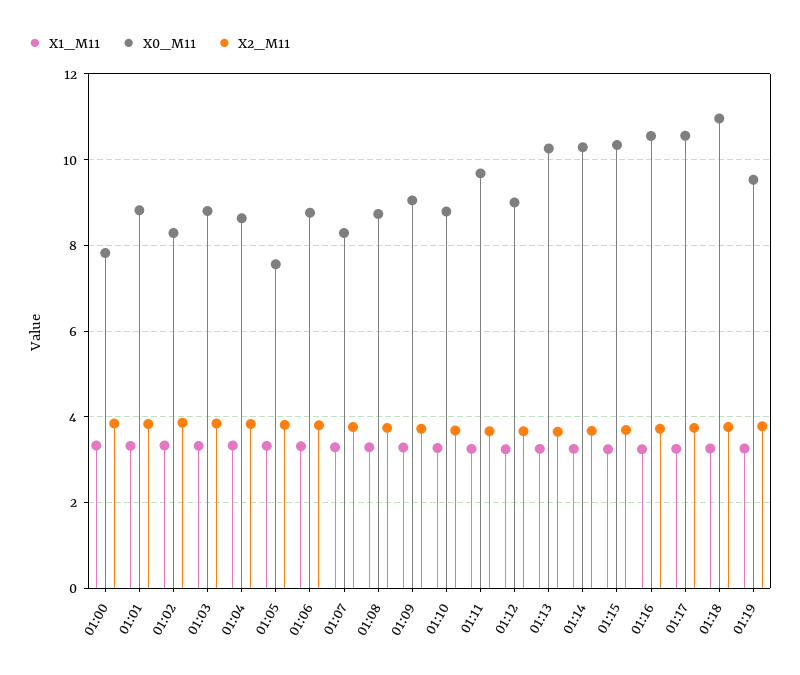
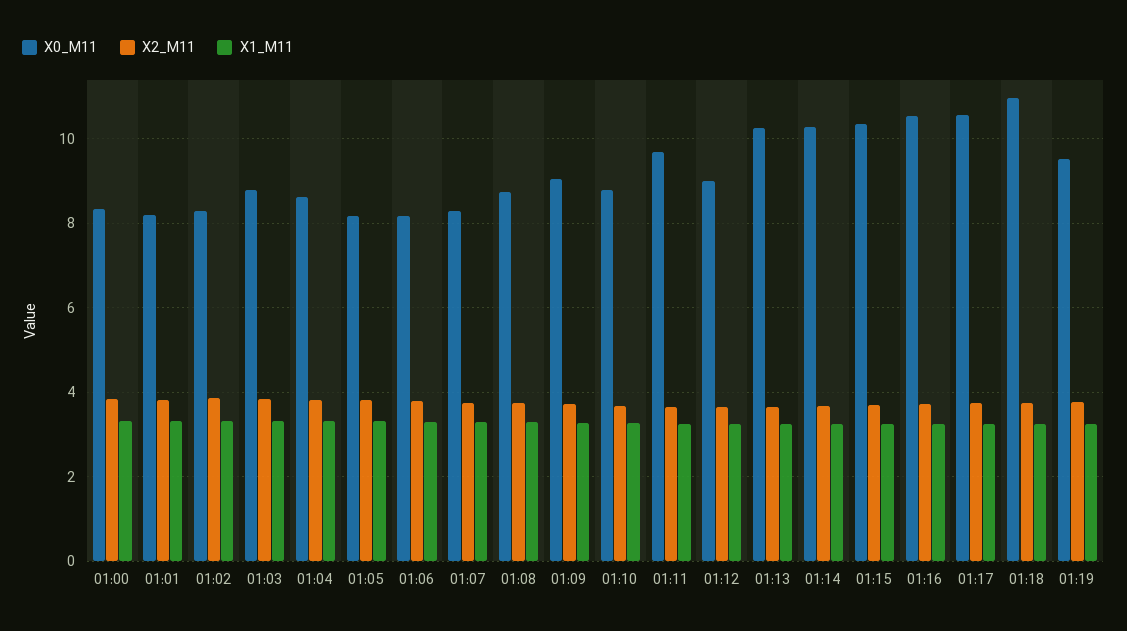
X0_M11, 01:00: 7.8 -> 8.4
X0_M11, 01:01: 8.8 -> 8.2
X0_M11, 01:05: 7.6 -> 8.2
X0_M11, 01:06: 8.8 -> 8.2

